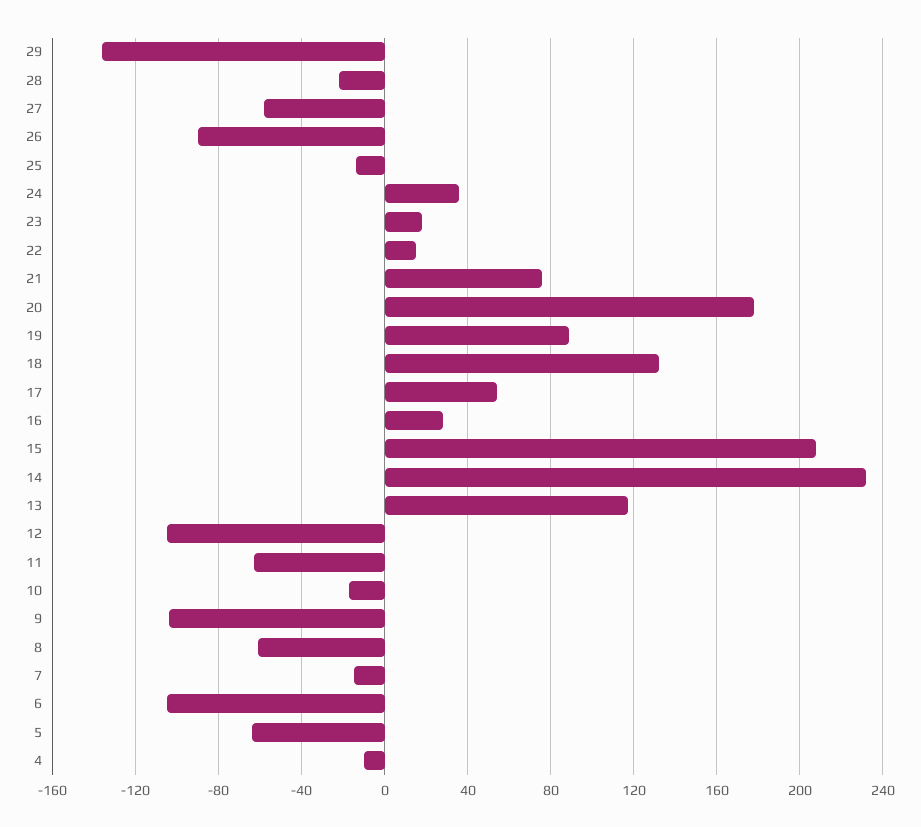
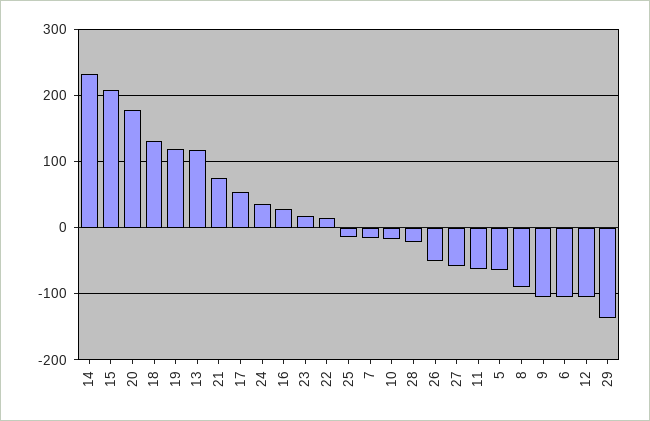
26: -90 -> -50
19: 90 -> 120
8: -60 -> -90
4: -10 -> none

